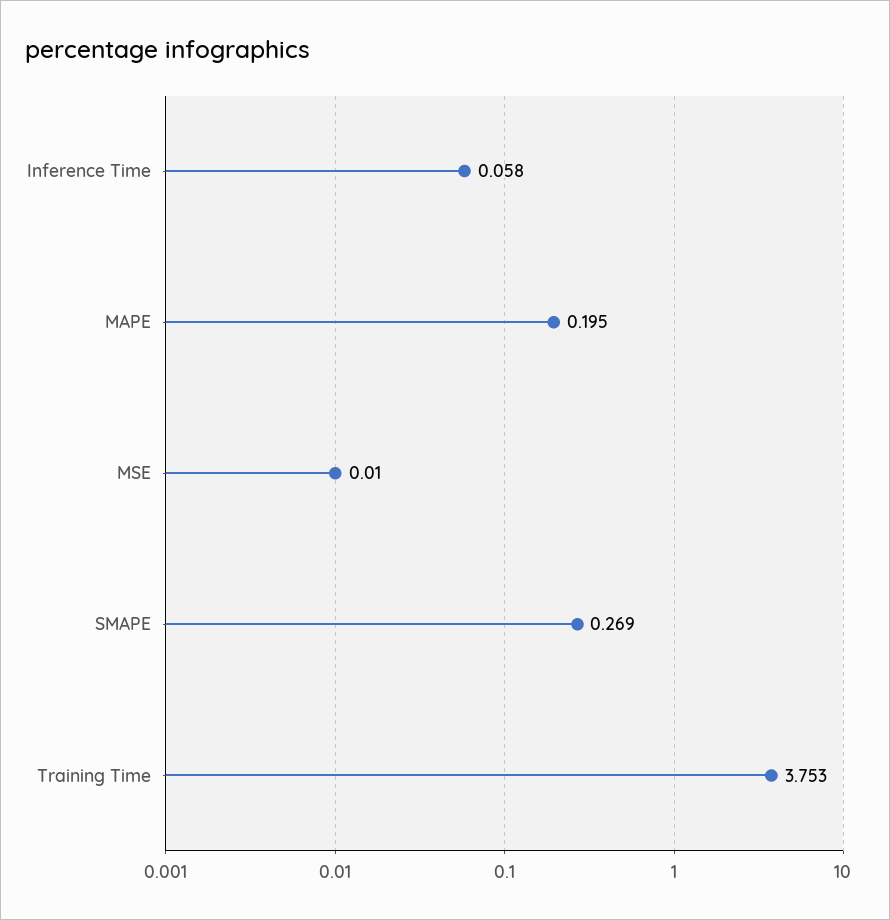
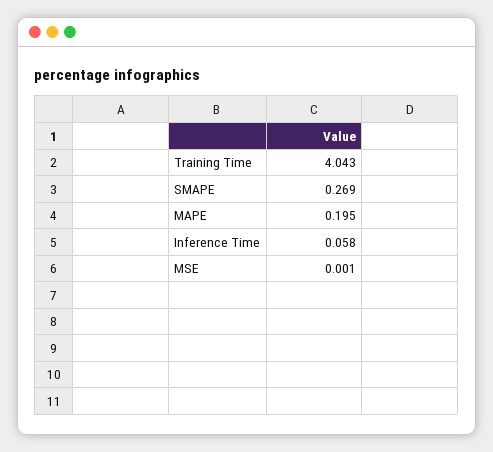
MSE: 0.01 -> 0.001
Training Time: 3.753 -> 4.043

